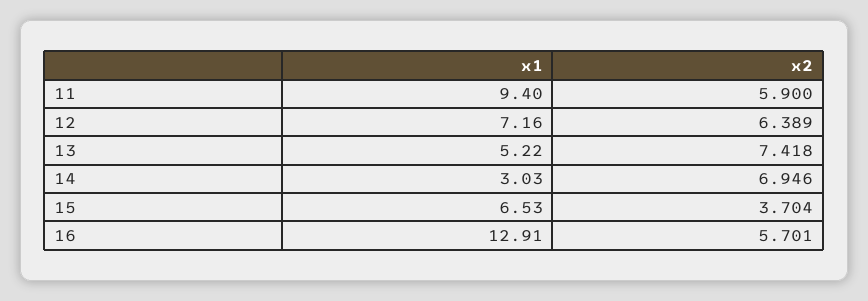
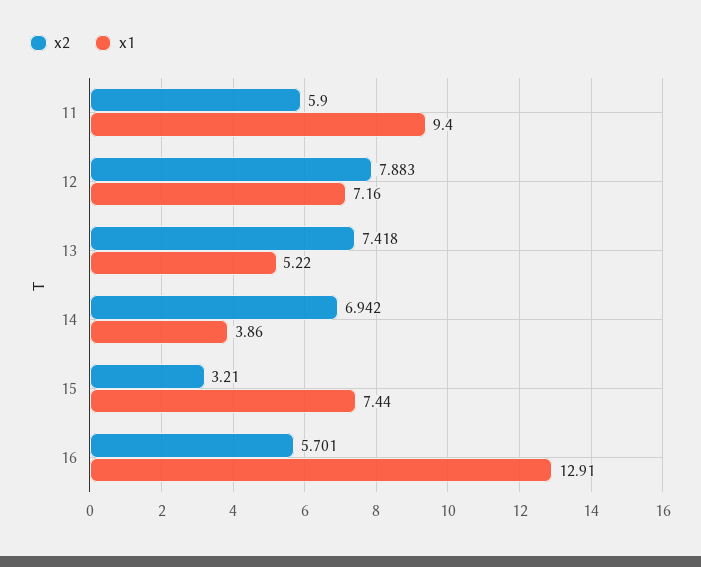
x2, 12: 6.389 -> 7.883
x1, 14: 3.03 -> 3.86
x2, 14: 6.946 -> 6.942
x1, 15: 6.53 -> 7.44
x2, 15: 3.704 -> 3.21

